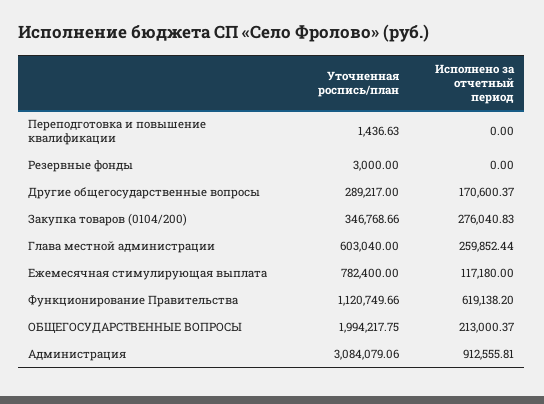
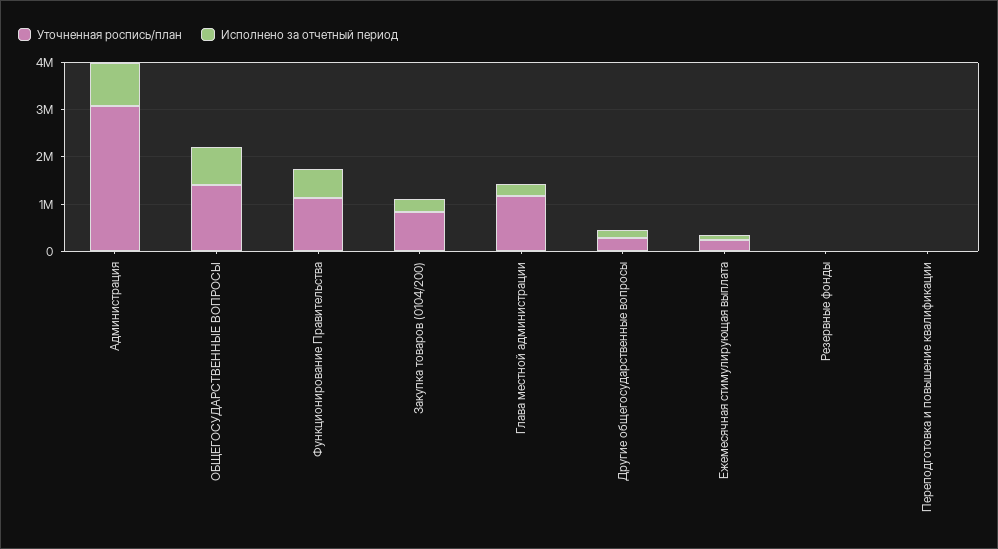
Уточненная роспись/план, Закупка товаров (0104/200): 346768.66 -> 800000
Уточненная роспись/план, Глава местной администрации: 603040 -> 1200000
Уточненная роспись/план, Ежемесячная стимулирующая выплата: 782400 -> 200000
Уточненная роспись/план, ОБЩЕГОСУДАРСТВЕННЫЕ ВОПРОСЫ: 1994217.75 -> 1400000
Исполнено за отчетный период, ОБЩЕГОСУДАРСТВЕННЫЕ ВОПРОСЫ: 213000.37 -> 800000

